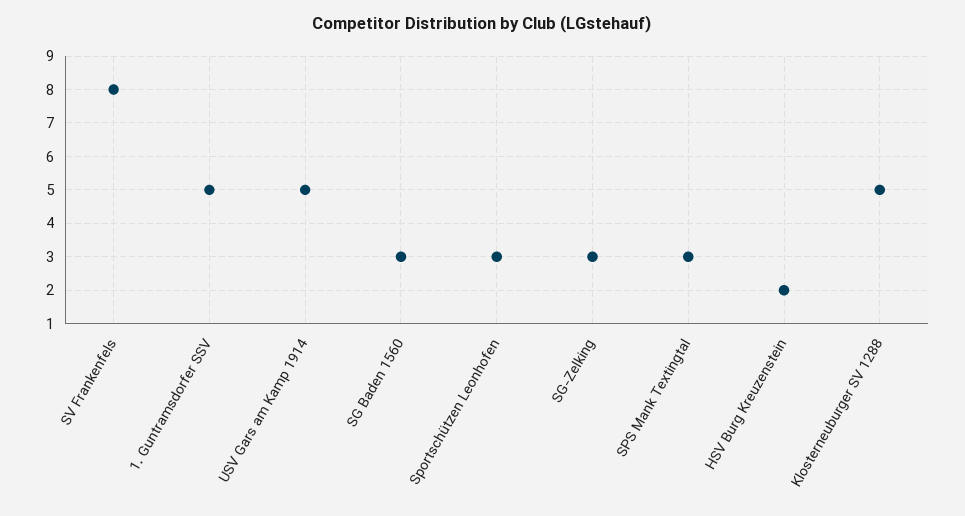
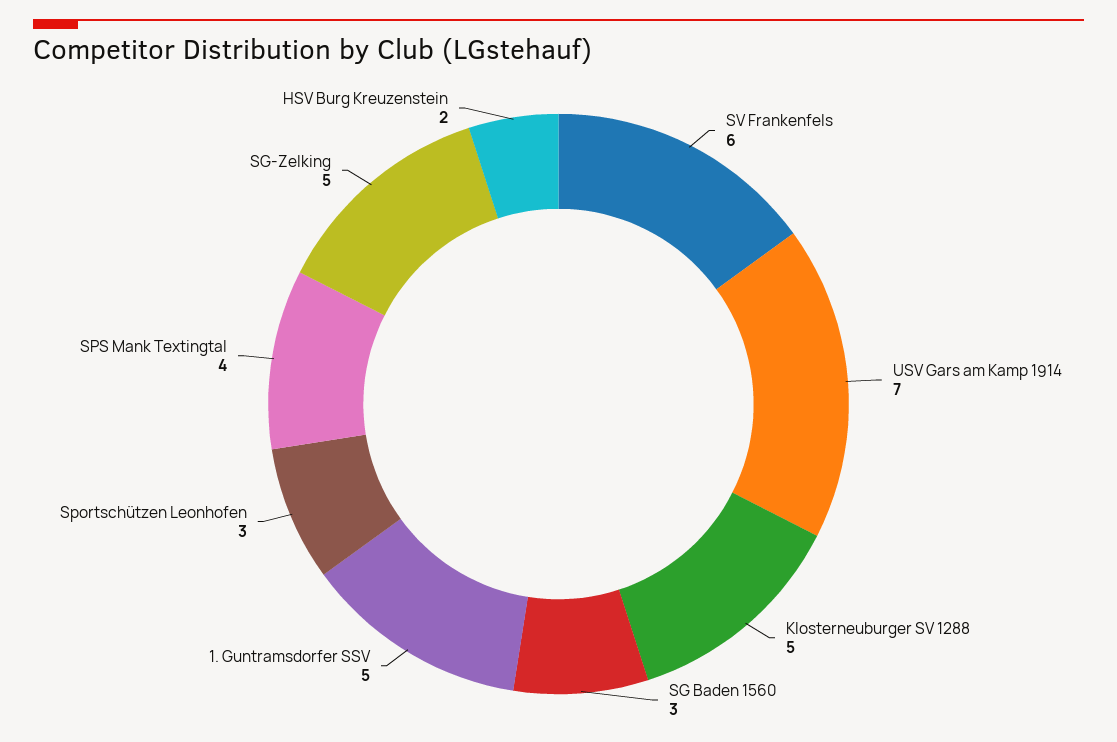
SV Frankenfels: 8 -> 6
USV Gars am Kamp 1914: 5 -> 7
SG-Zelking: 3 -> 5
SPS Mank Textingtal: 3 -> 4

